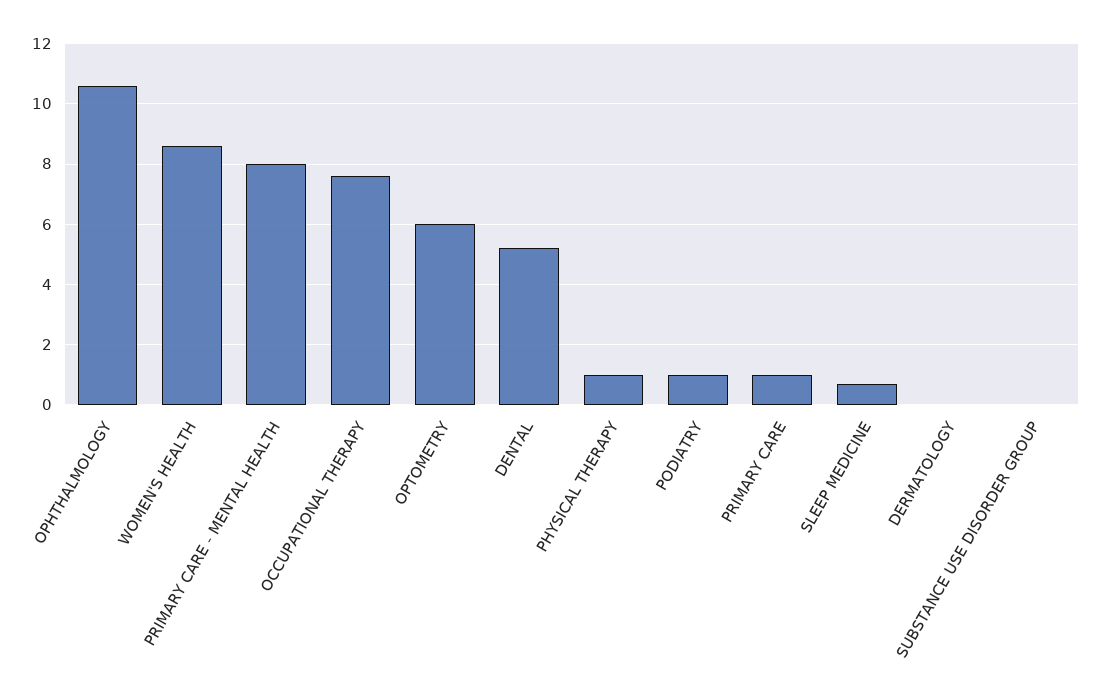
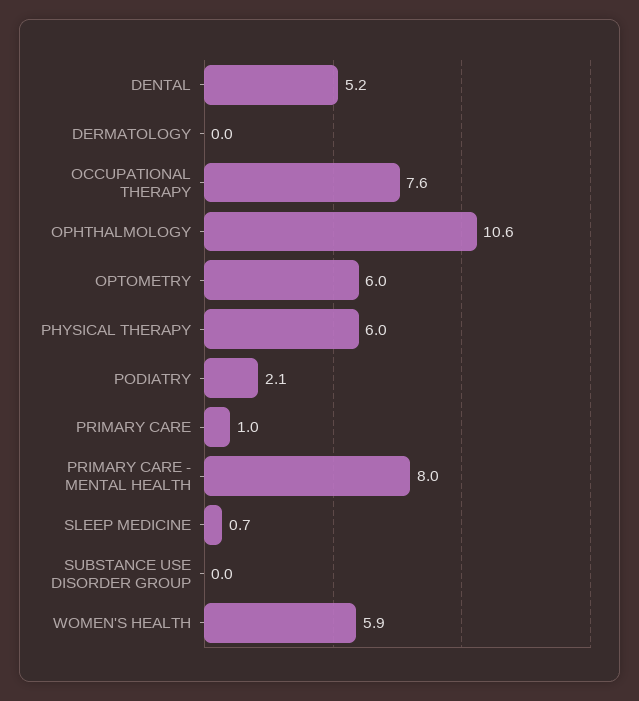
WOMEN'S HEALTH: 8.5 -> 5.9
PHYSICAL THERAPY: 1 -> 6
PODIATRY: 1 -> 2.1

